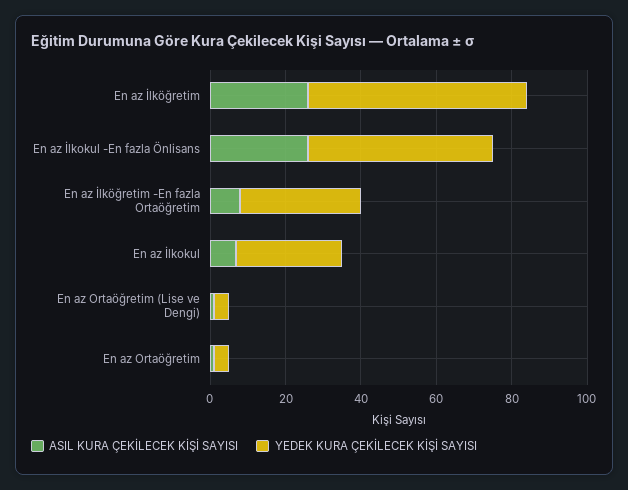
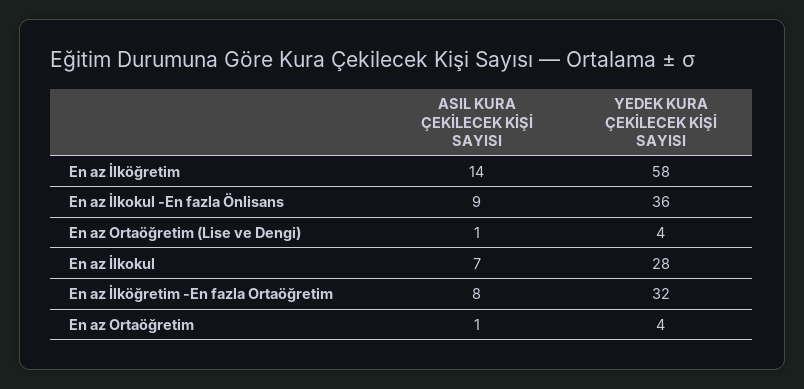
ASIL KURA ÇEKİLECEK KİŞİ SAYISI, En az İlköğretim: 25 -> 14
ASIL KURA ÇEKİLECEK KİŞİ SAYISI, En az İlkokul -En fazla Önlisans: 25 -> 9
YEDEK KURA ÇEKİLECEK KİŞİ SAYISI, En az İlkokul -En fazla Önlisans: 50 -> 36

